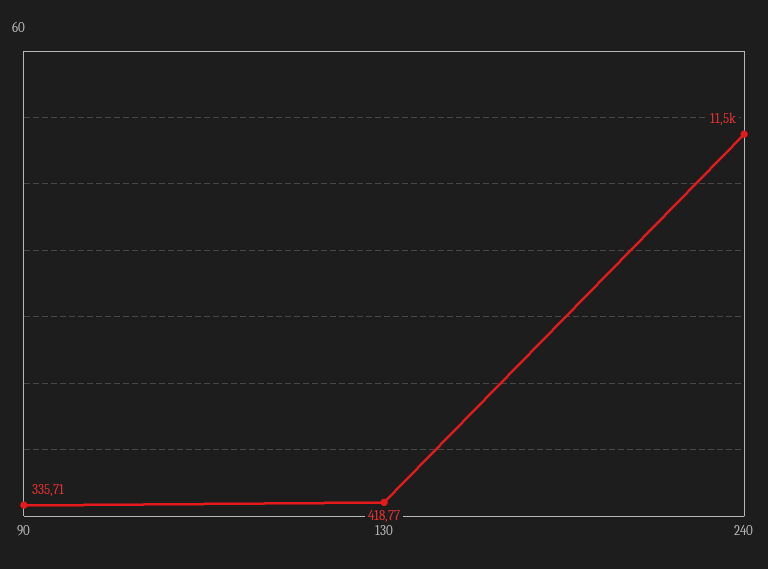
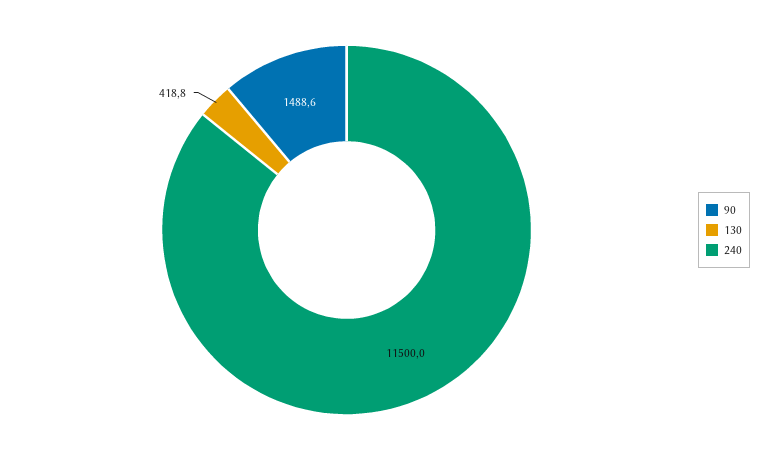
90: 335.71 -> 1488.6

